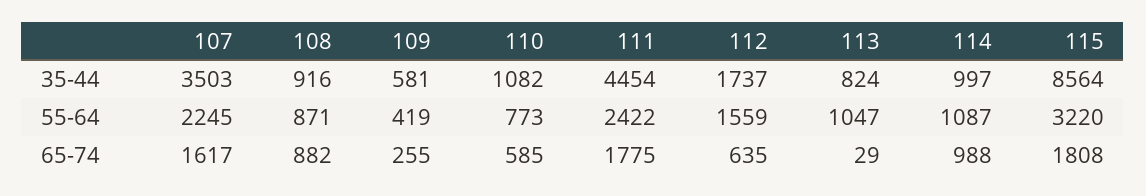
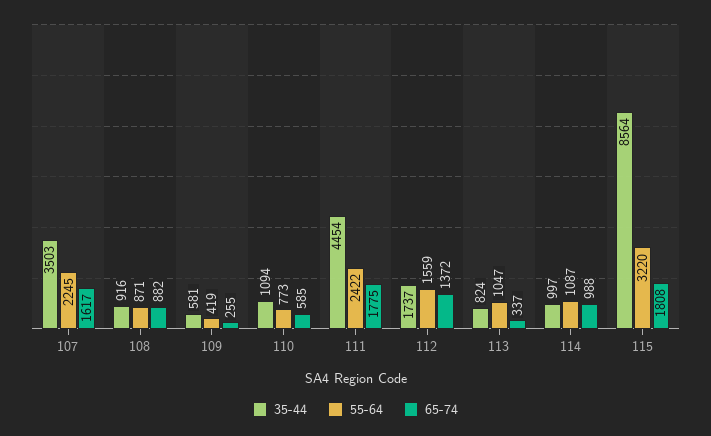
35-44, 110: 1082 -> 1094
65-74, 112: 635 -> 1372
65-74, 113: 29 -> 337

